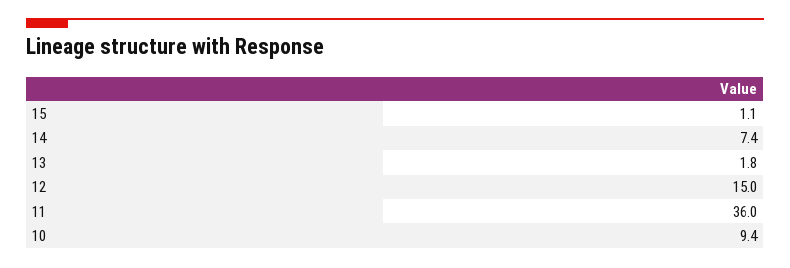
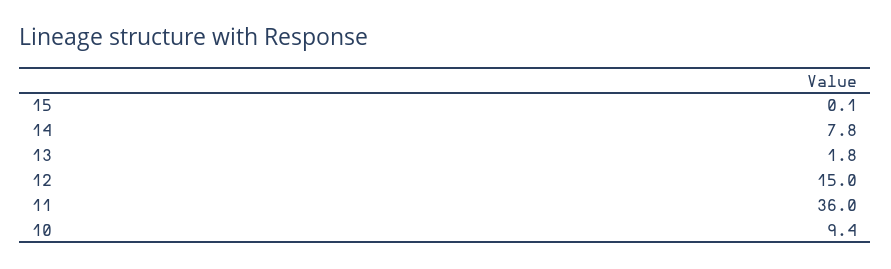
15: 1.1 -> 0.1
14: 7.4 -> 7.8

